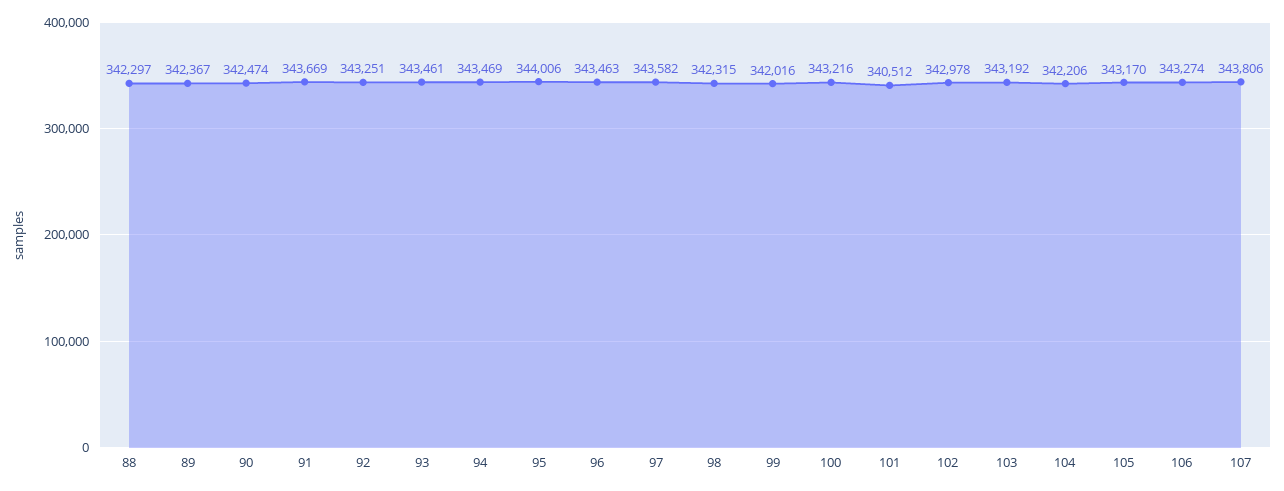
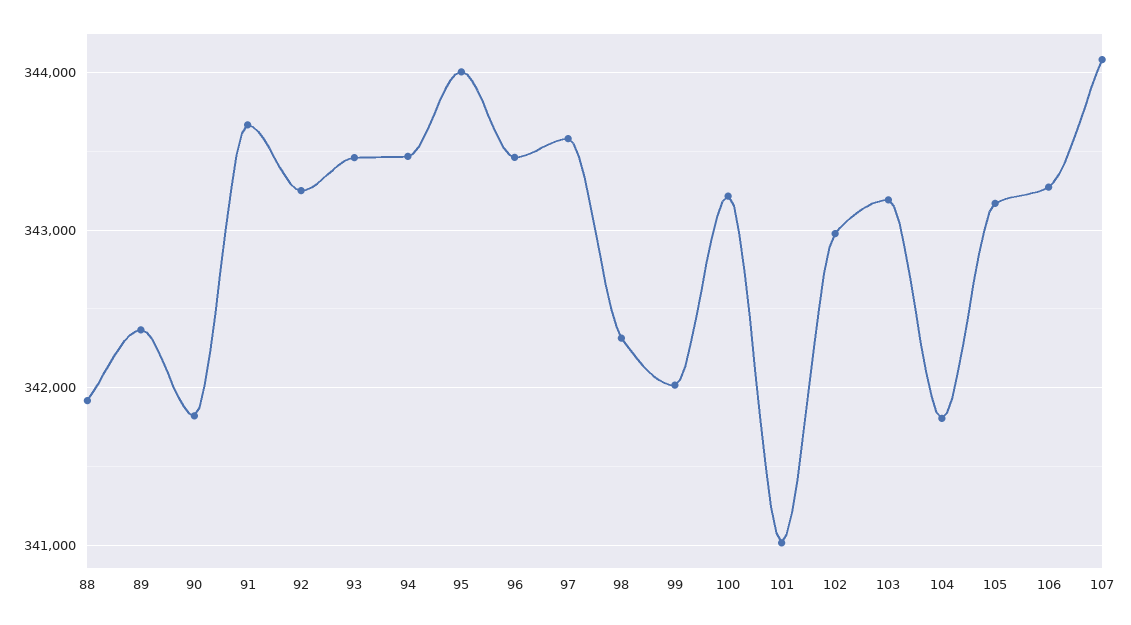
88: 342297 -> 341900
90: 342474 -> 341800
101: 340512 -> 341000
104: 342206 -> 341800
107: 343806 -> 344100

